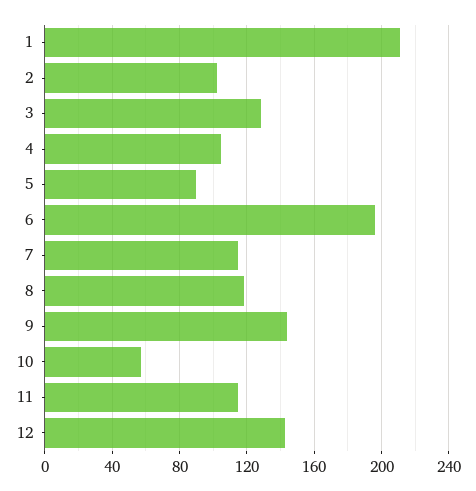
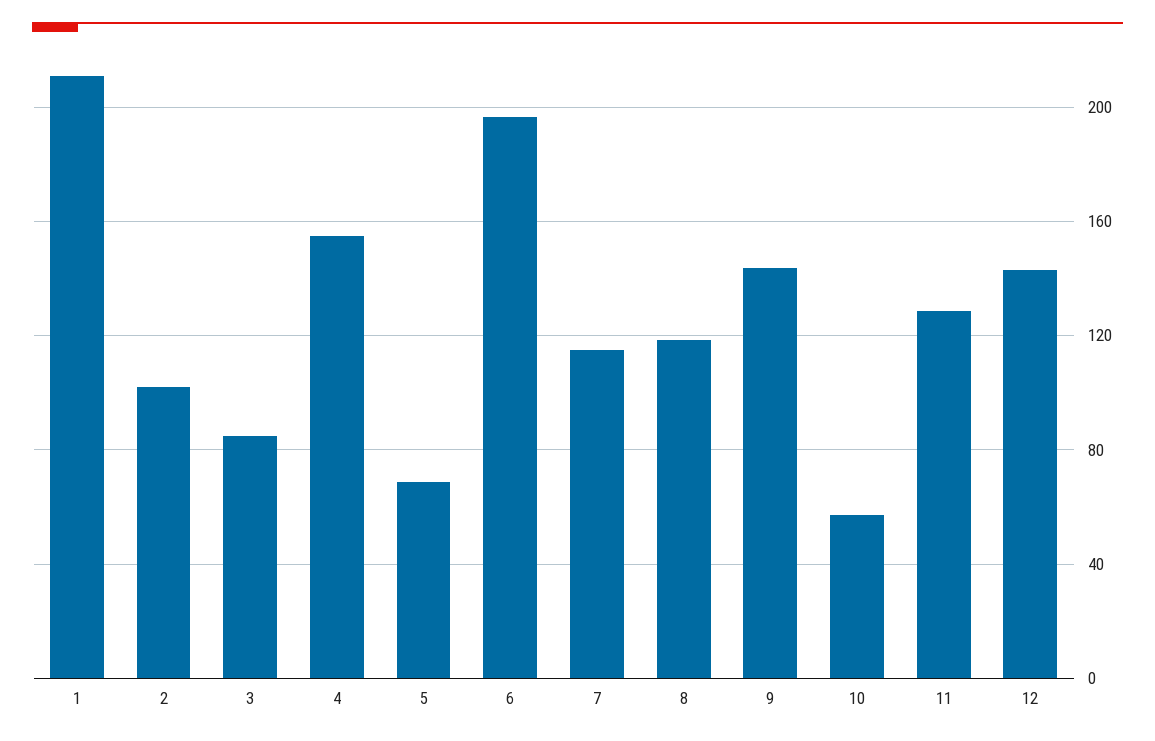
3: 130 -> 85
4: 105 -> 155
5: 90 -> 70
11: 115 -> 130

